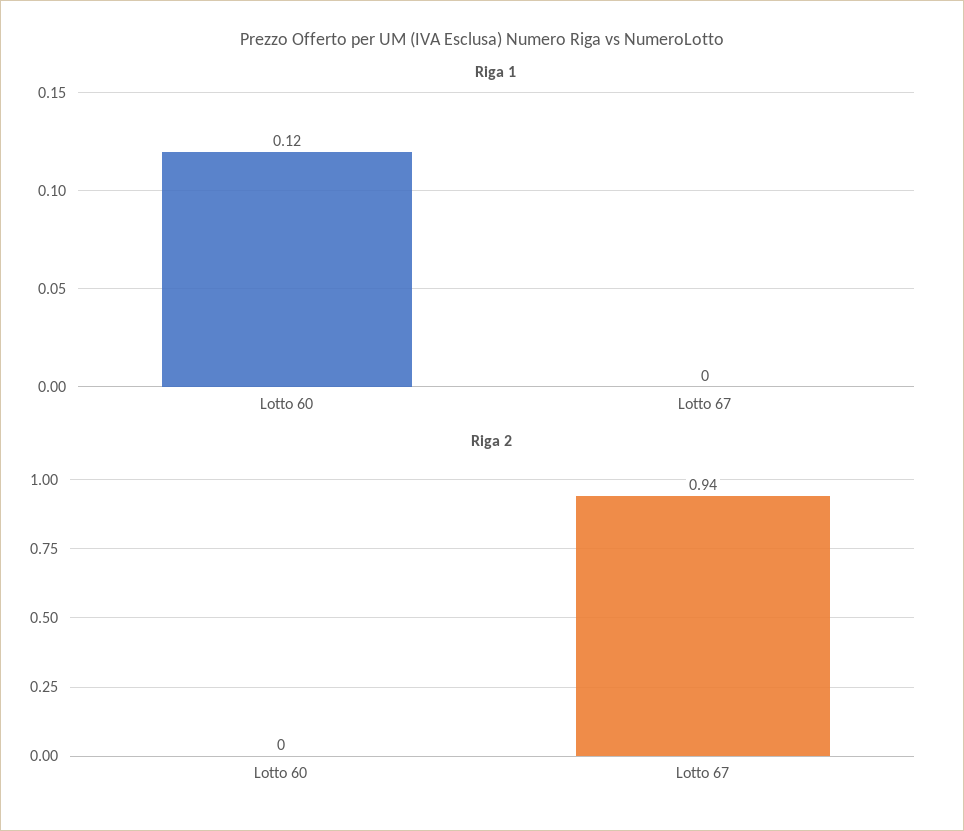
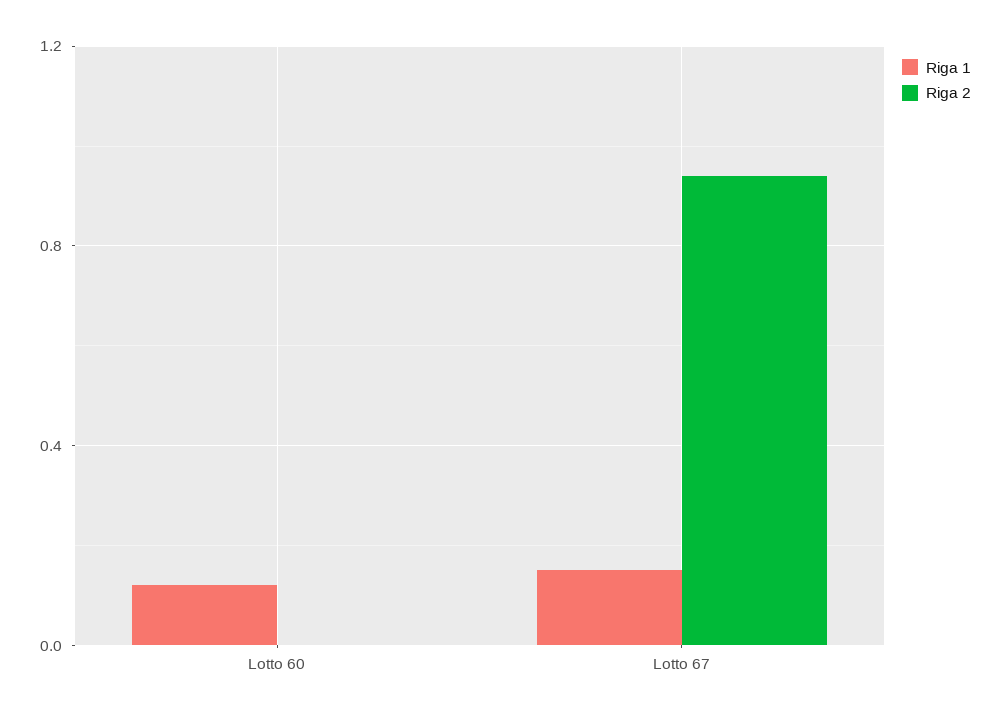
Riga 1, Lotto 67: 0 -> 0.15

